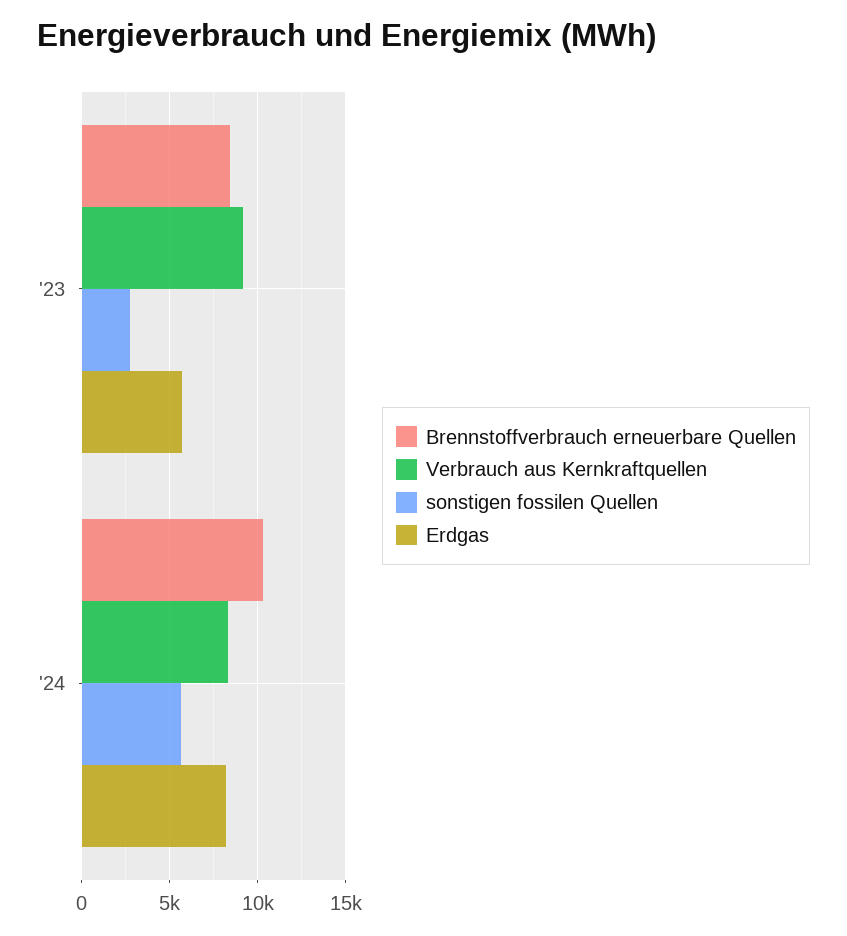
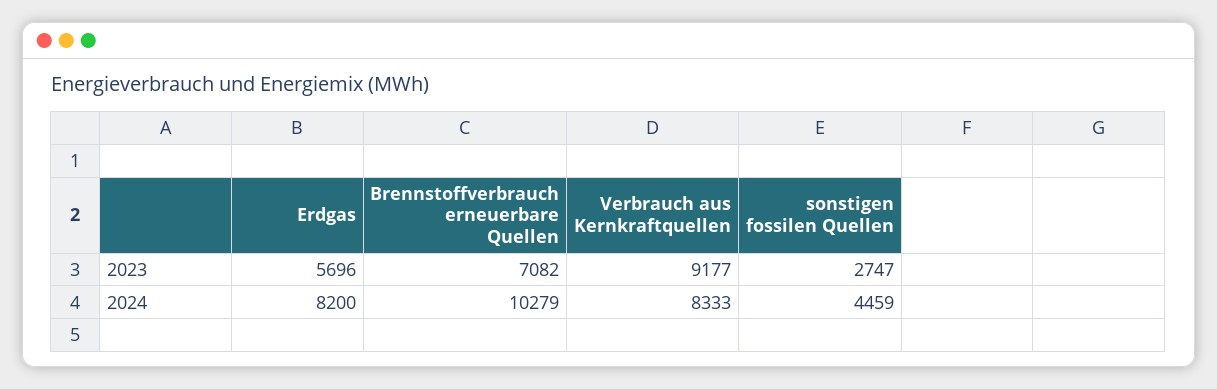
Brennstoffverbrauch erneuerbare Quellen, '23: 8500 -> 7082
sonstigen fossilen Quellen, '24: 5500 -> 4459

